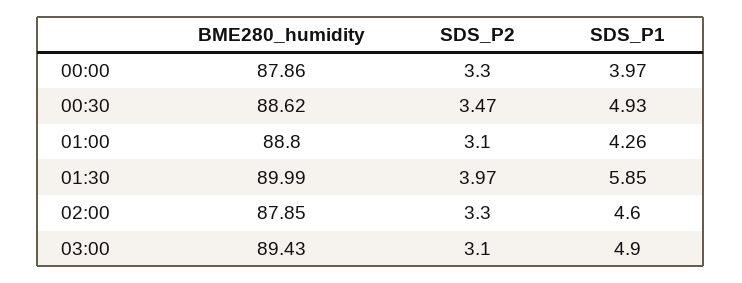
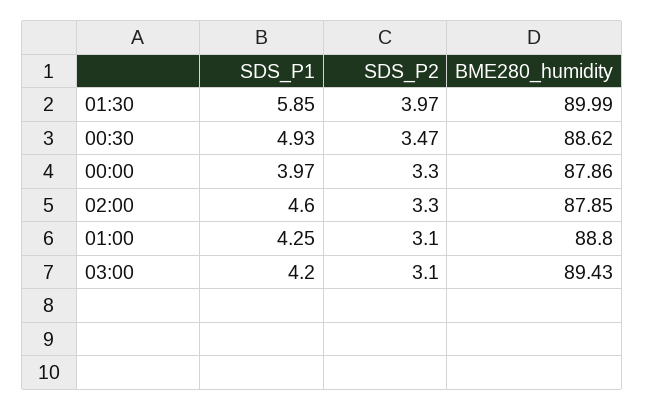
SDS_P1, 01:00: 4.26 -> 4.25
SDS_P1, 03:00: 4.9 -> 4.2

